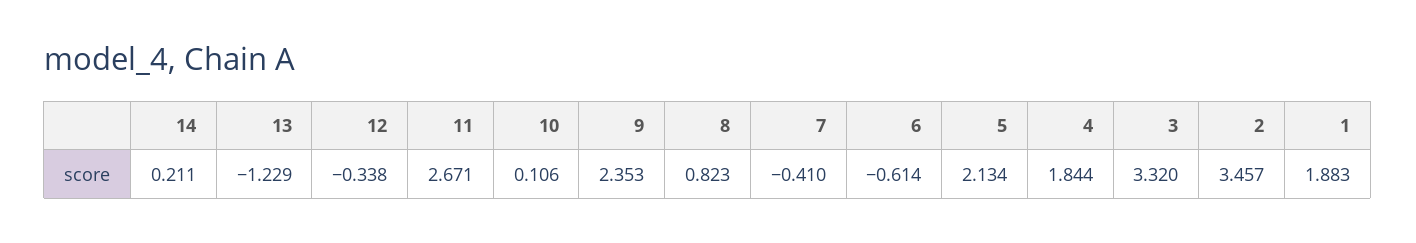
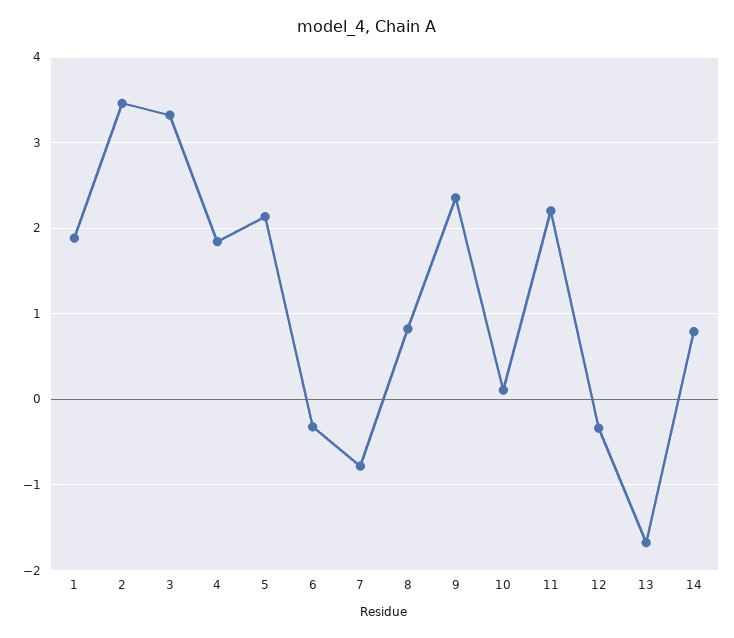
14: 0.211 -> 0.8
13: -1.229 -> -1.7
11: 2.671 -> 2.2
7: -0.41 -> -0.8
6: -0.614 -> -0.3

